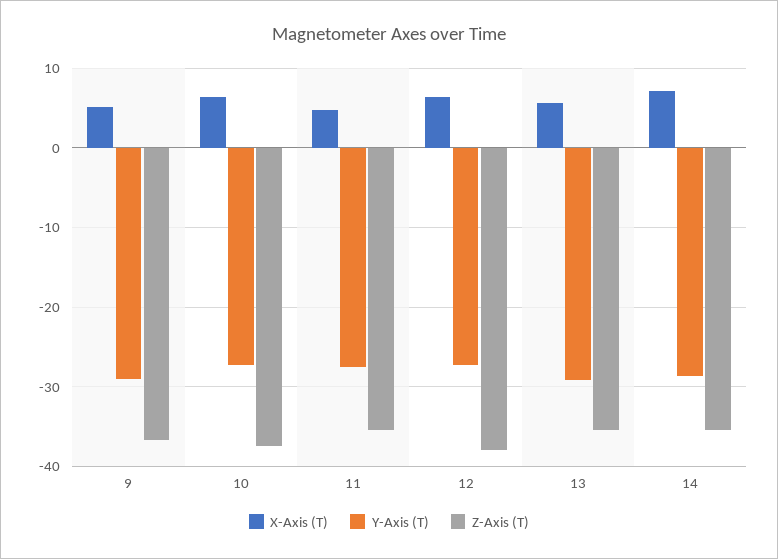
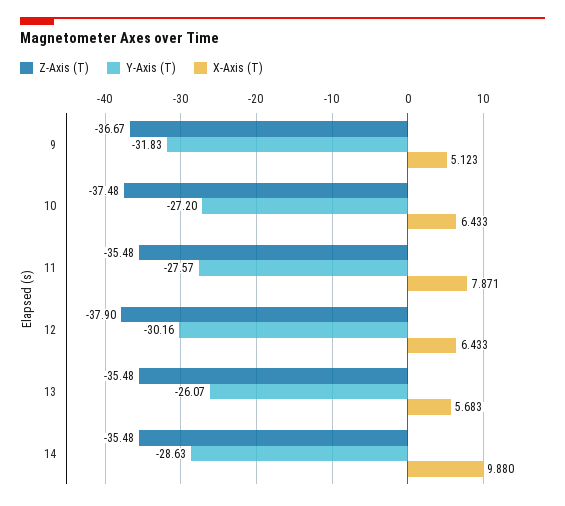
Y-Axis (T), 9: -29 -> -31.83
X-Axis (T), 11: 5 -> 7.871
Y-Axis (T), 12: -27 -> -30.16
Y-Axis (T), 13: -29 -> -26.07
X-Axis (T), 14: 7 -> 9.88

